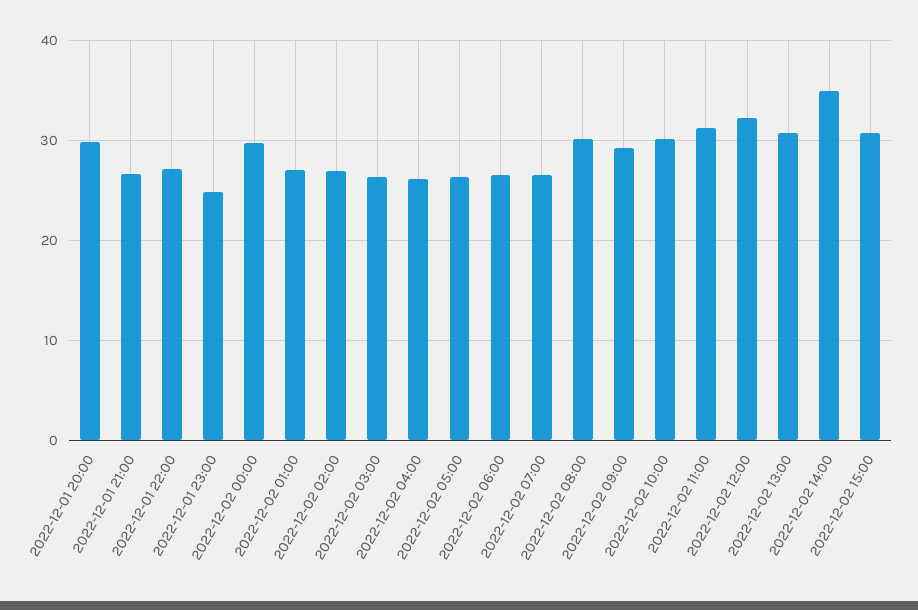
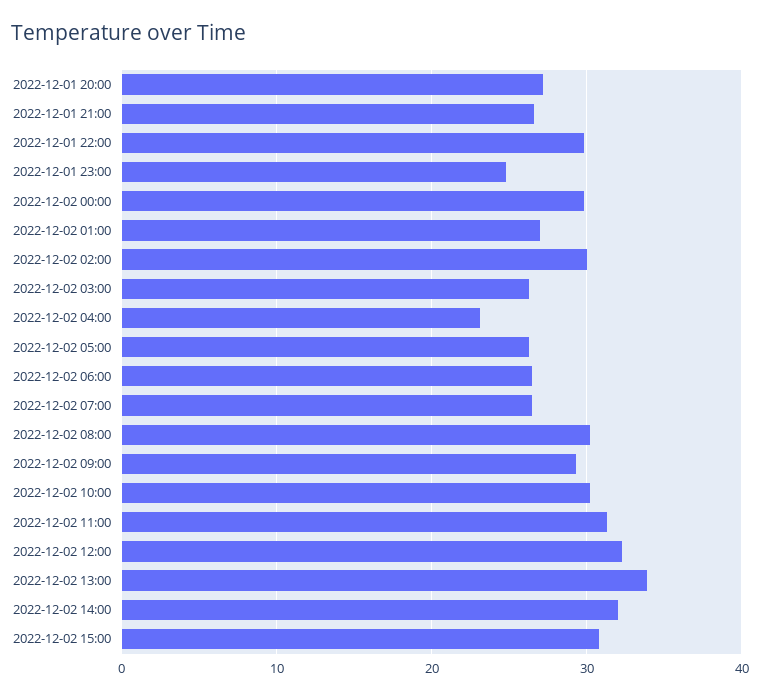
2022-12-01 20:00: 30 -> 27
2022-12-01 22:00: 27 -> 30
2022-12-02 02:00: 27 -> 30
2022-12-02 04:00: 26 -> 23
2022-12-02 13:00: 31 -> 34
2022-12-02 14:00: 35 -> 32

